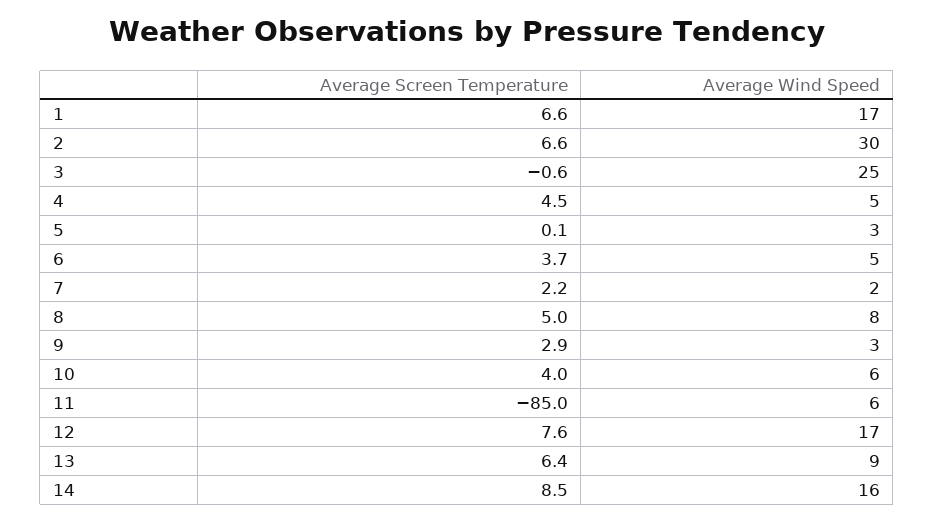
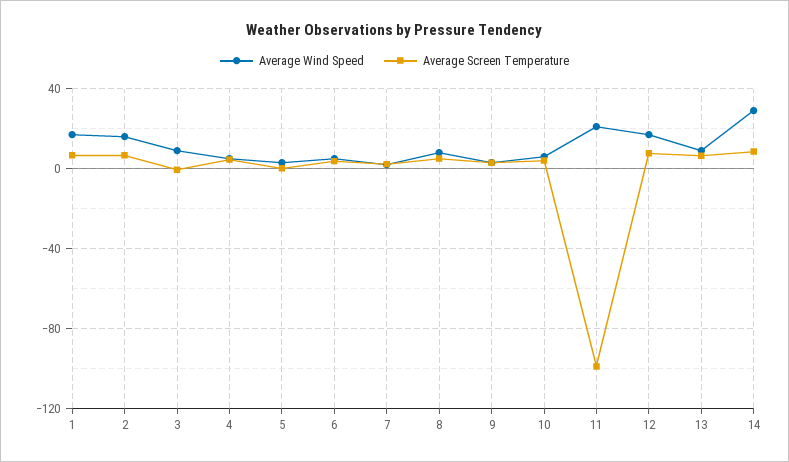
Average Wind Speed, 2: 30 -> 15
Average Wind Speed, 3: 25 -> 10
Average Screen Temperature, 11: -85 -> -100
Average Wind Speed, 11: 6 -> 20
Average Wind Speed, 14: 16 -> 30

